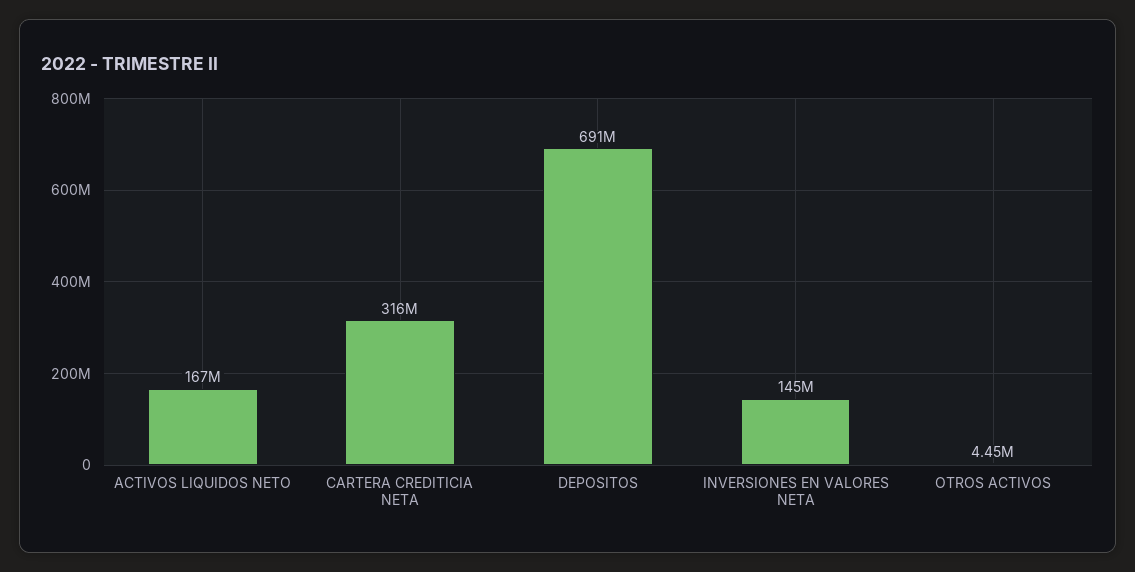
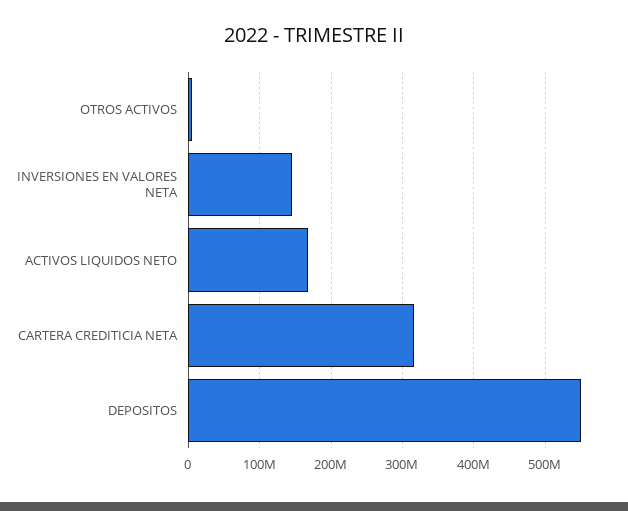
DEPOSITOS: 691000000 -> 550000000

